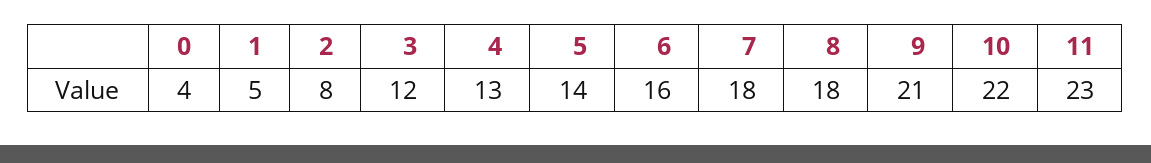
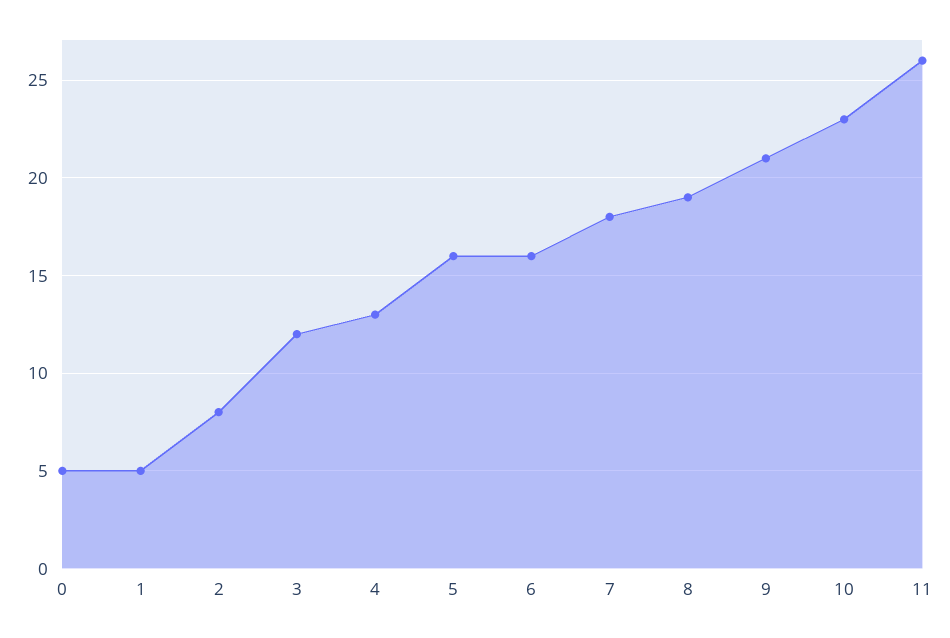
0: 4 -> 5
5: 14 -> 16
8: 18 -> 19
10: 22 -> 23
11: 23 -> 26

